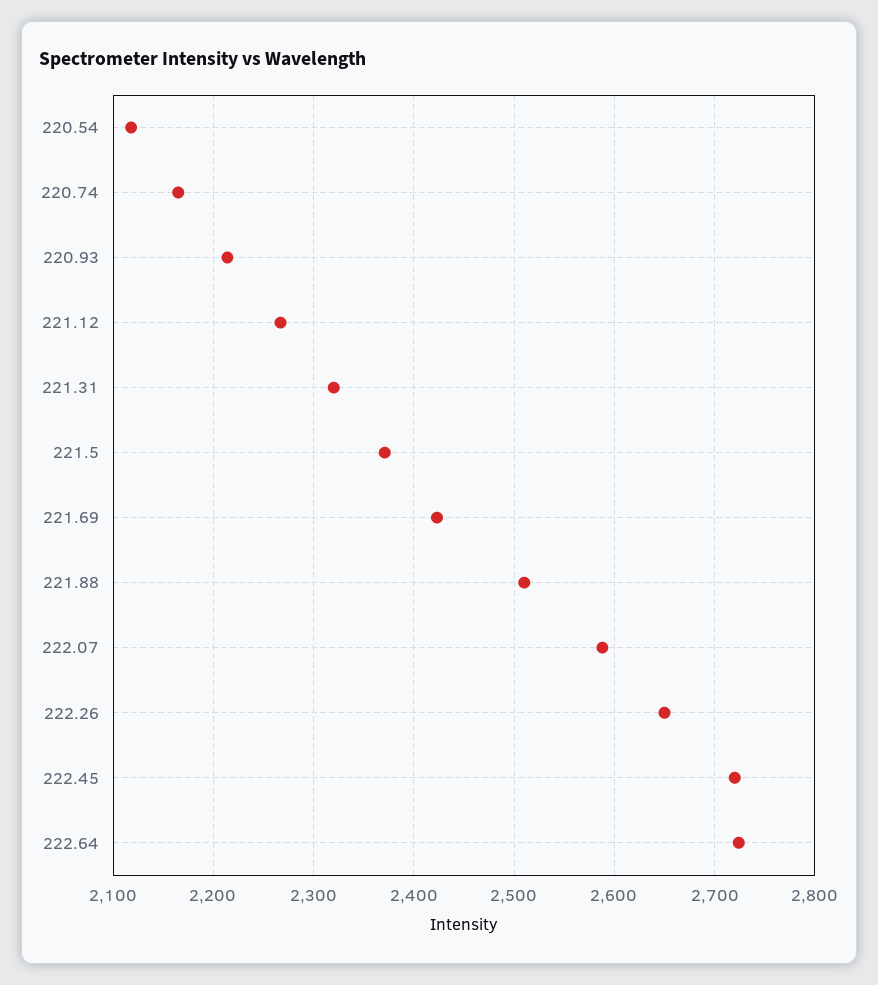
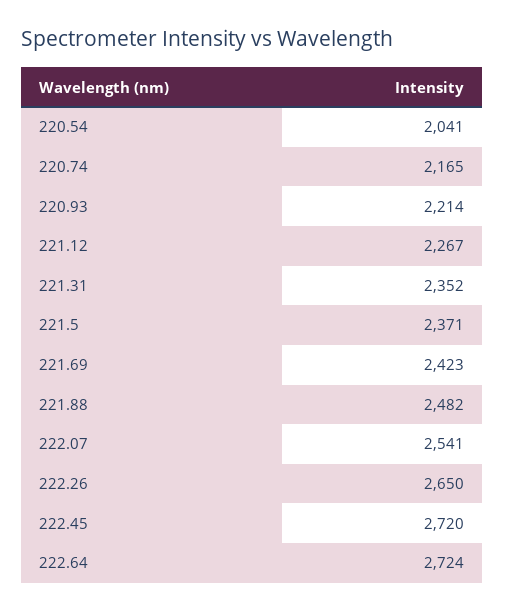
220.54: 2120 -> 2041
221.31: 2320 -> 2352
221.88: 2510 -> 2482
222.07: 2590 -> 2541

